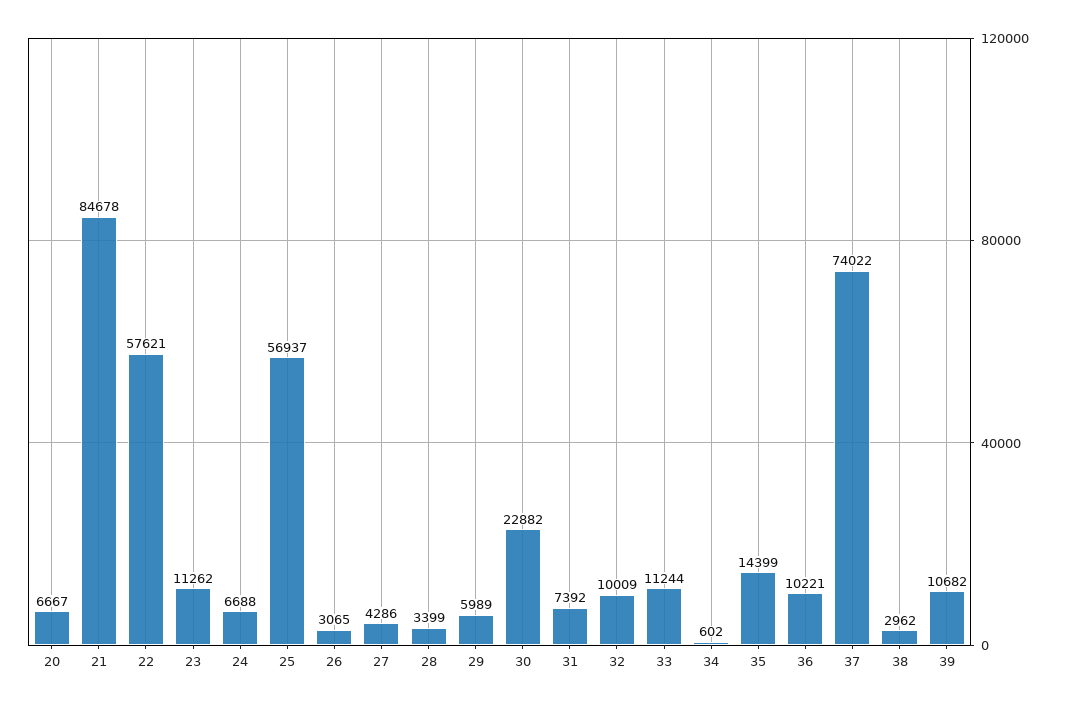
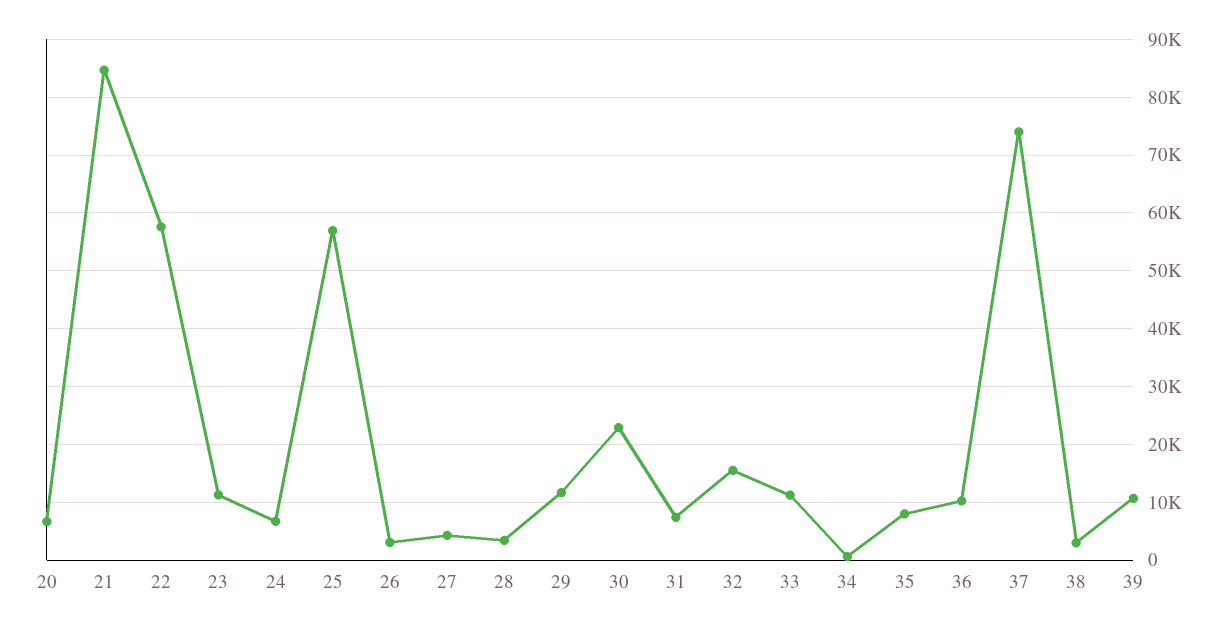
29: 5989 -> 12000
32: 10009 -> 16000
35: 14399 -> 8000

